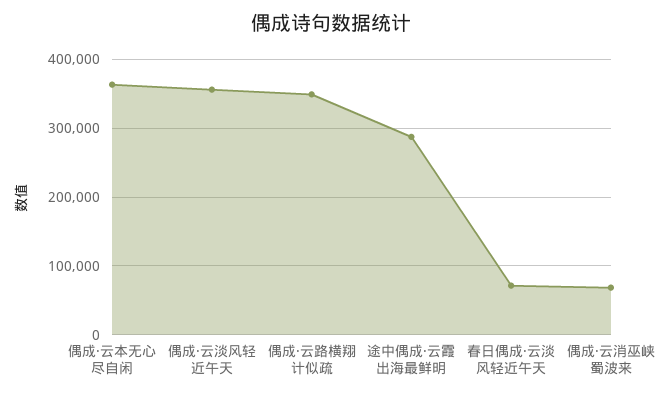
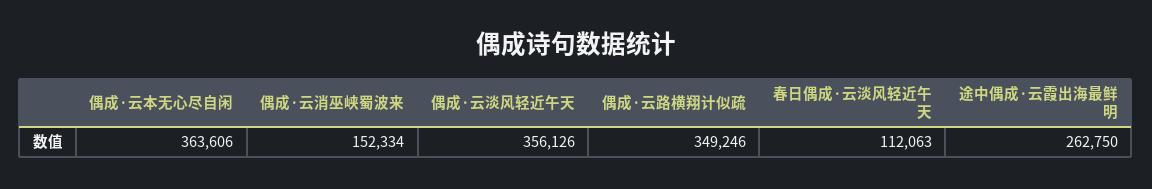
途中偶成·云霞出海最鲜明: 290000 -> 262750
春日偶成·云淡风轻近午天: 70000 -> 112063
偶成·云消巫峡蜀波来: 70000 -> 152334

